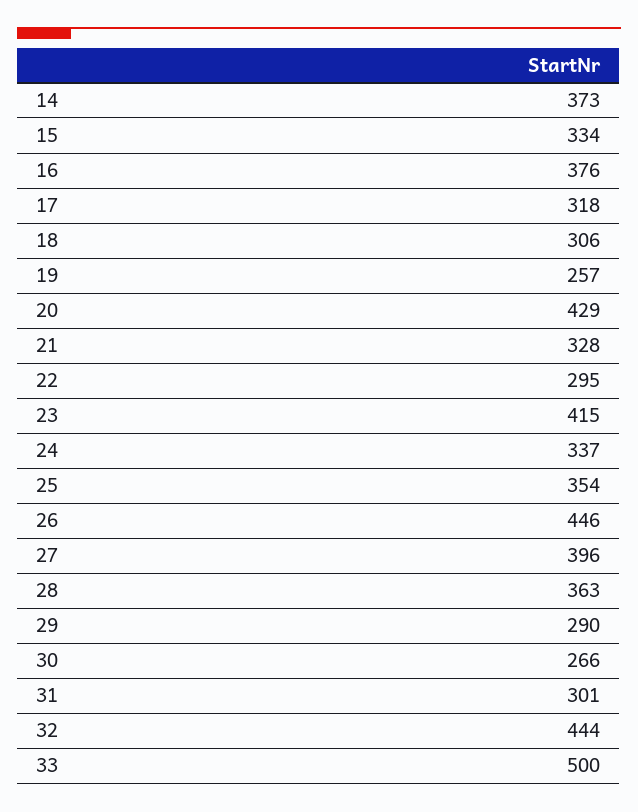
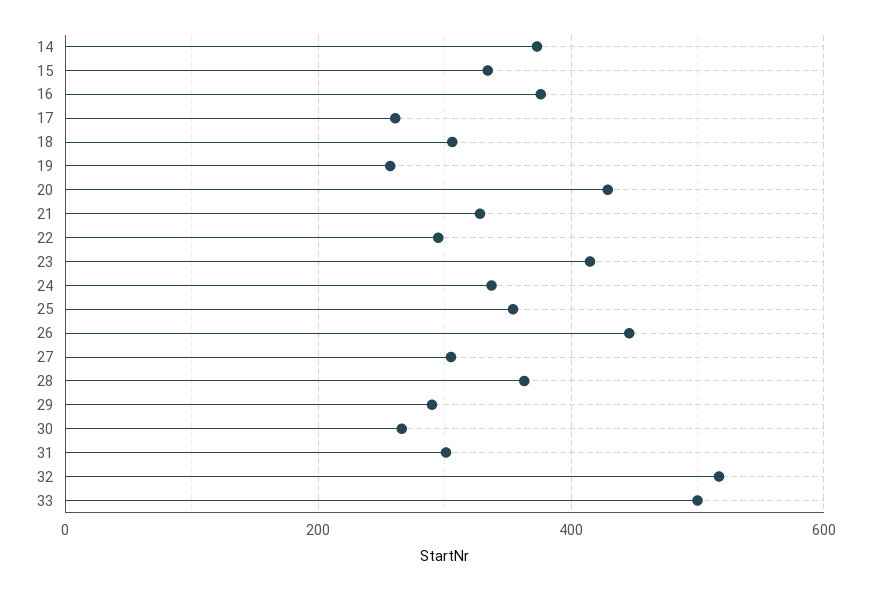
17: 318 -> 260
27: 396 -> 300
32: 444 -> 520

